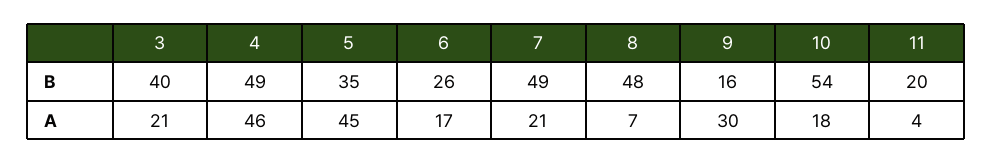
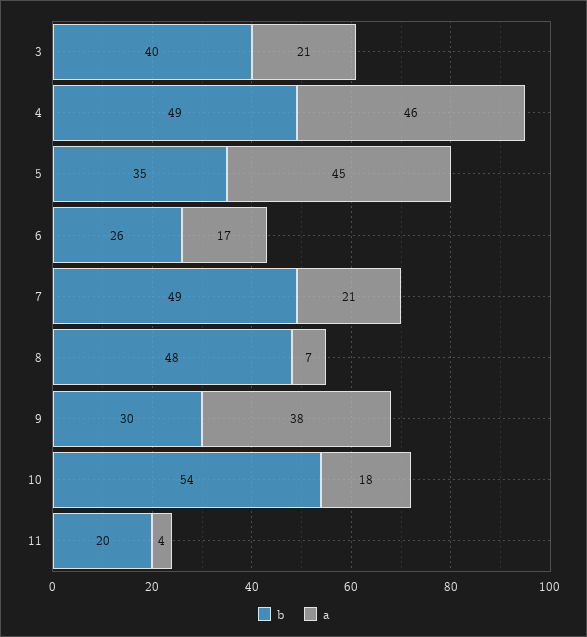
B, 9: 16 -> 30
A, 9: 30 -> 38

